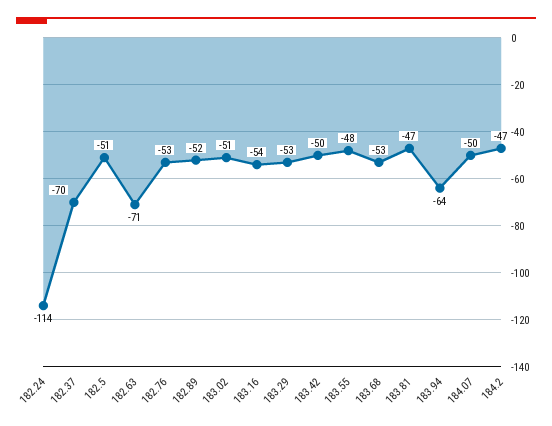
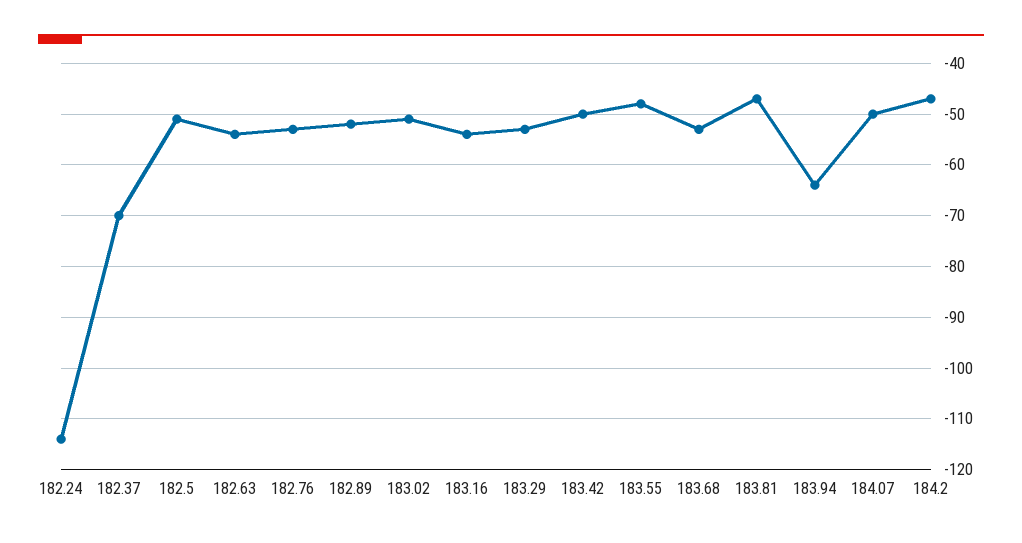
182.63: -71 -> -55

